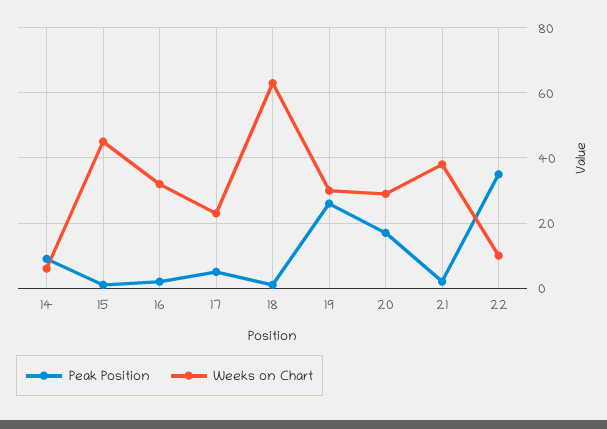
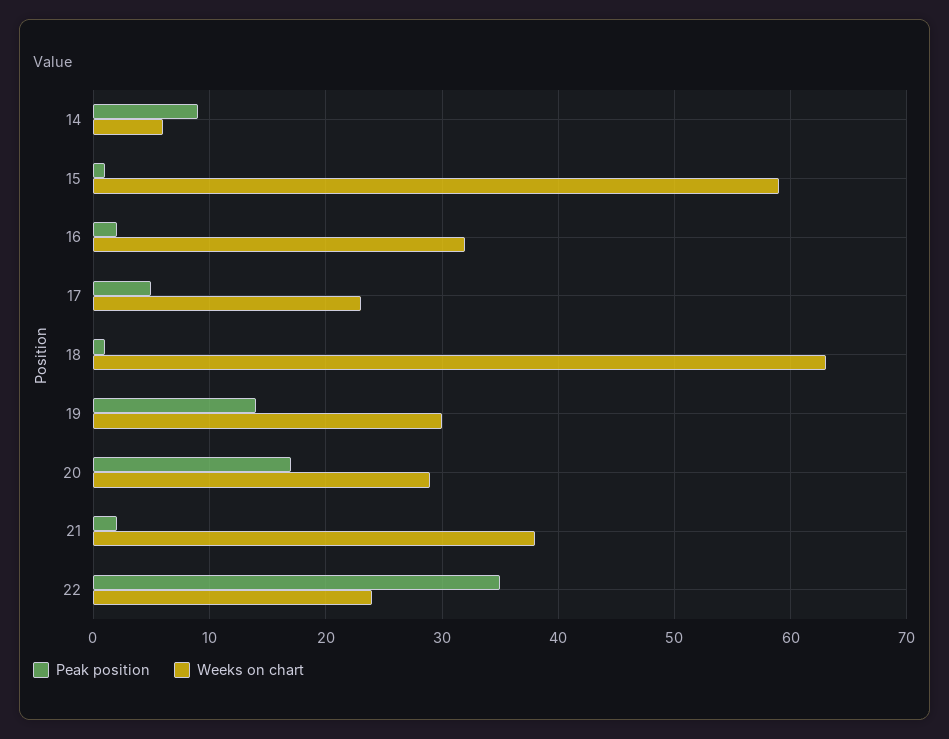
Weeks on Chart, 15: 45 -> 59
Peak Position, 19: 25 -> 14
Weeks on Chart, 22: 10 -> 24

